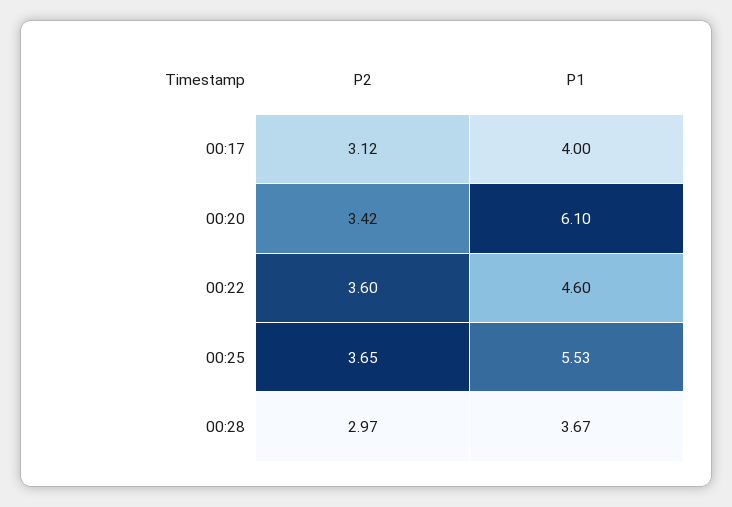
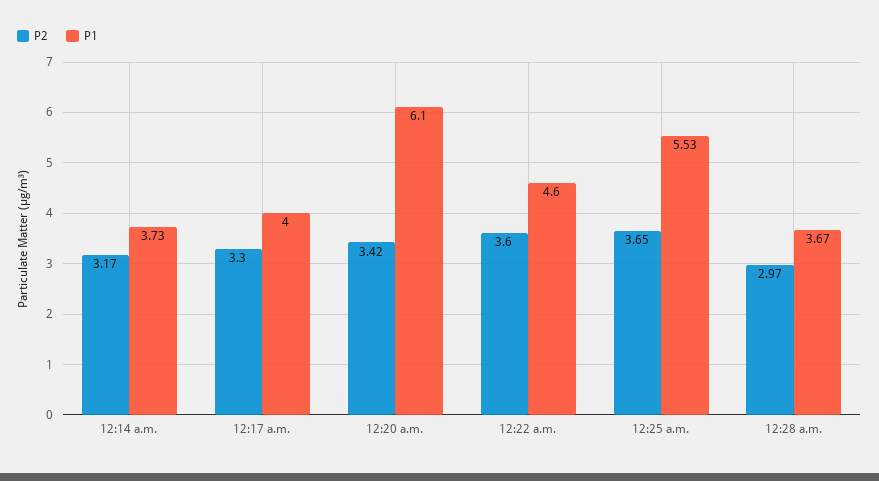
P2, 00:17: 3.12 -> 3.3
P2, 12:14 a.m.: none -> 3.17
P1, 12:14 a.m.: none -> 3.73

